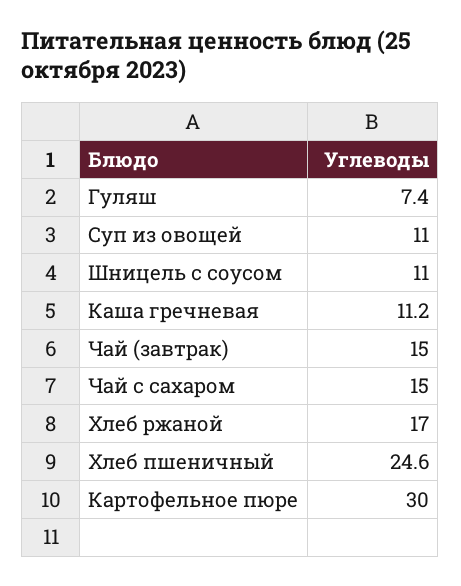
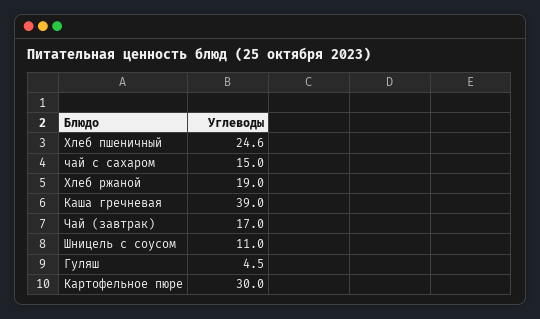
Гуляш: 7.4 -> 4.5
Суп из овощей: 11 -> none
Каша гречневая: 11.2 -> 39
Чай (завтрак): 15 -> 17
Хлеб ржаной: 17 -> 19

